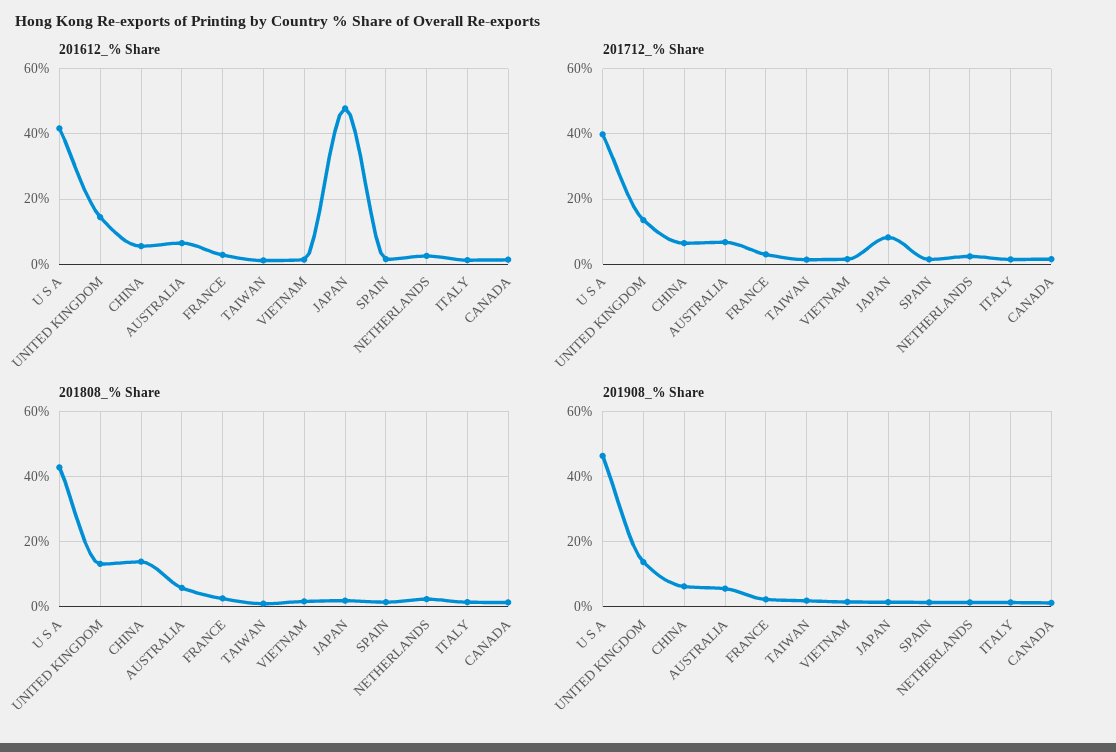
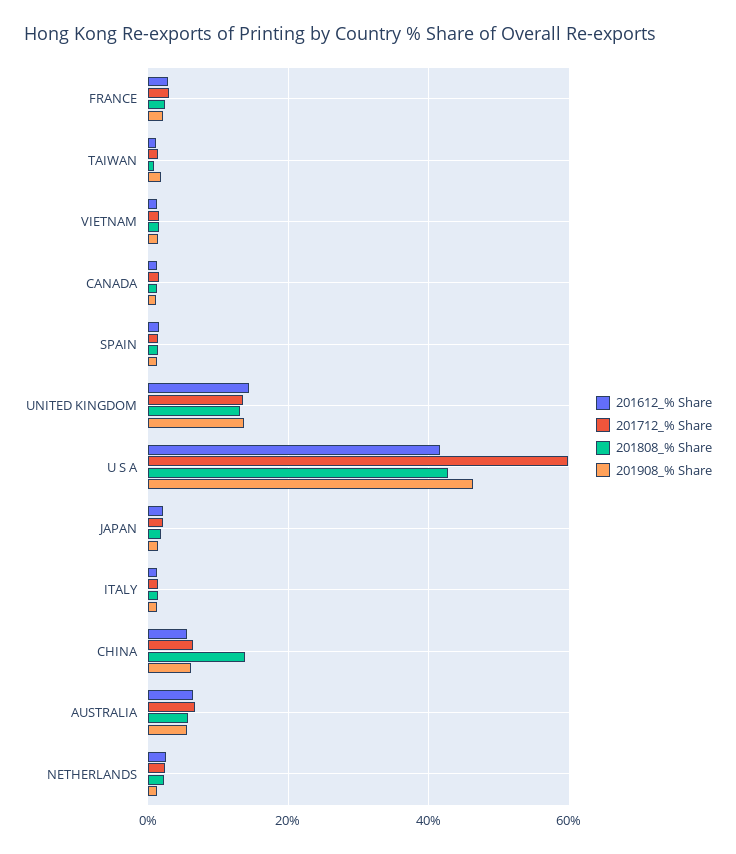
201612_% Share, JAPAN: 48 -> 2
201712_% Share, U S A: 40 -> 60
201712_% Share, JAPAN: 8 -> 2

